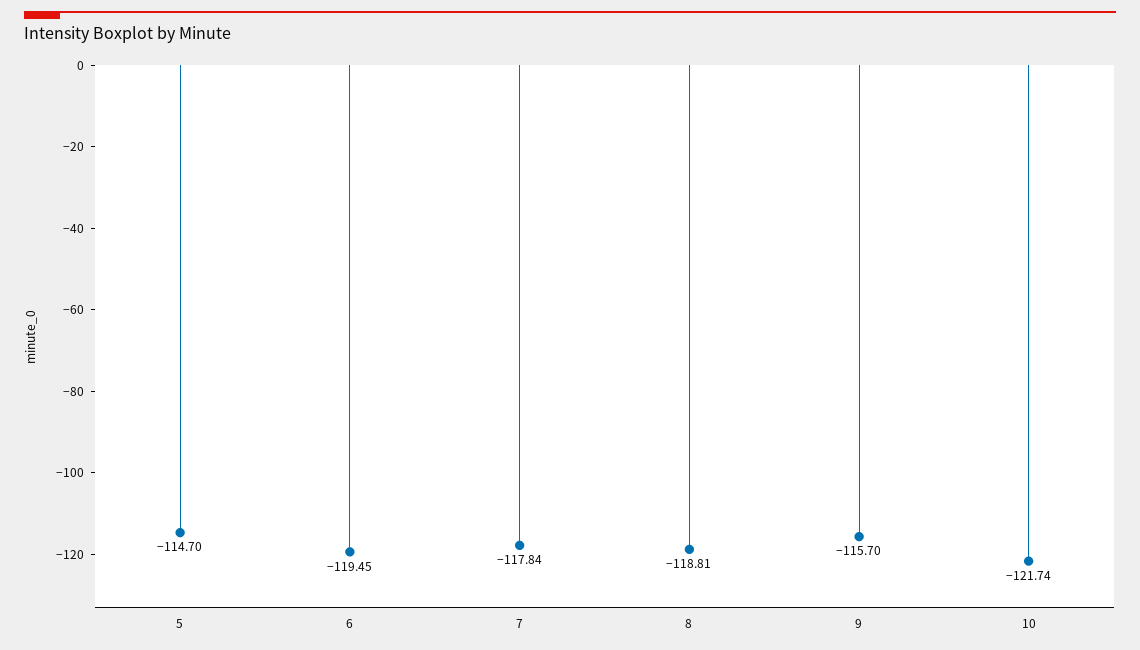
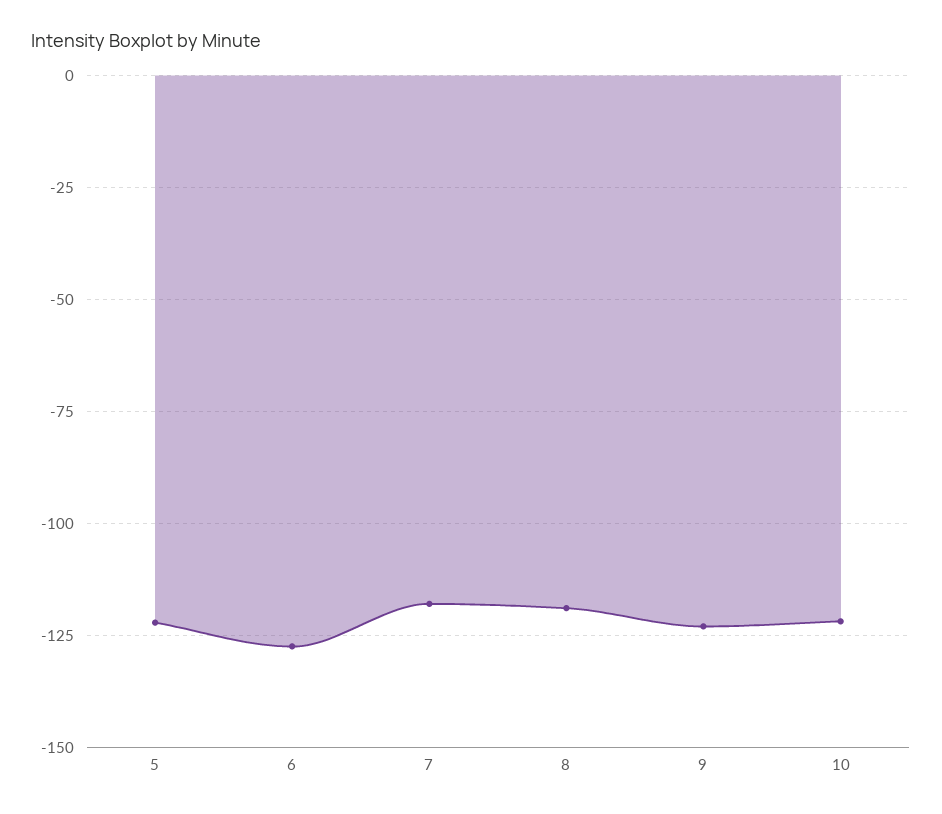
5: -114.7 -> -122.5
6: -119.45 -> -127.5
9: -115.7 -> -122.5

